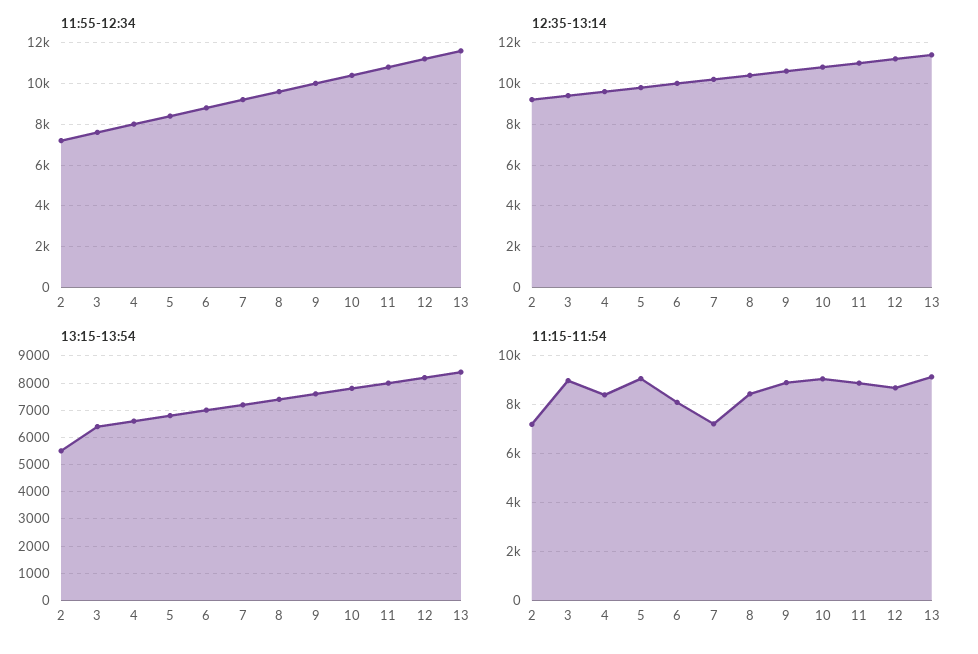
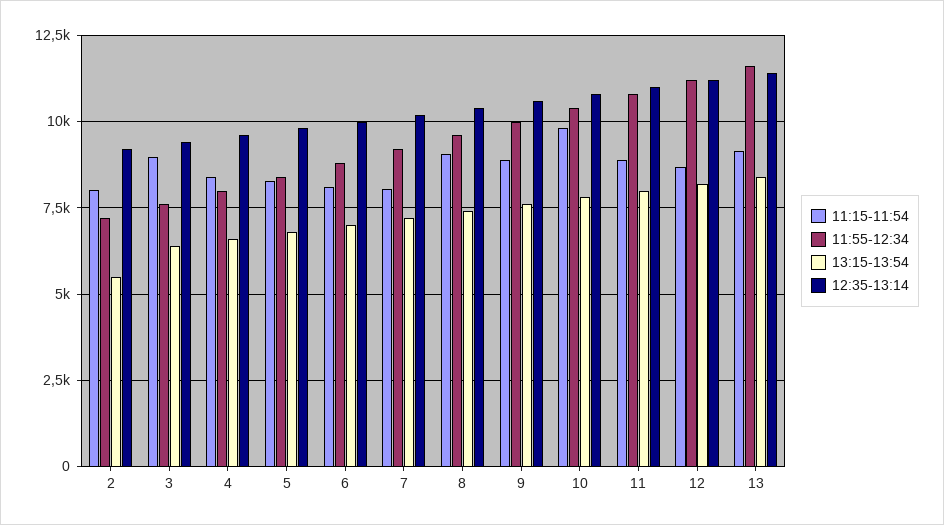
11:15-11:54, 2: 7250 -> 8000
11:15-11:54, 5: 9000 -> 8250
11:15-11:54, 7: 7250 -> 8000
11:15-11:54, 8: 8500 -> 9000
11:15-11:54, 10: 9000 -> 9750

